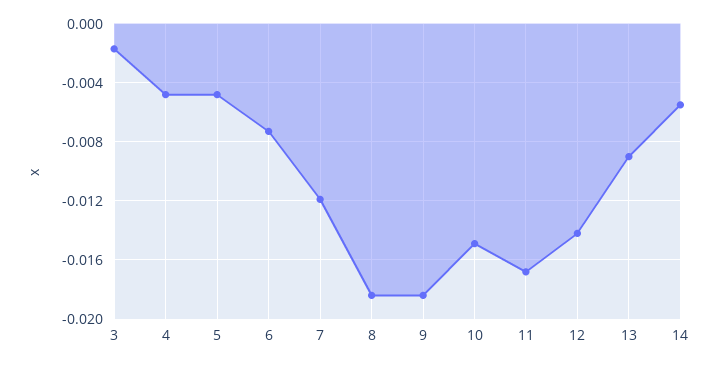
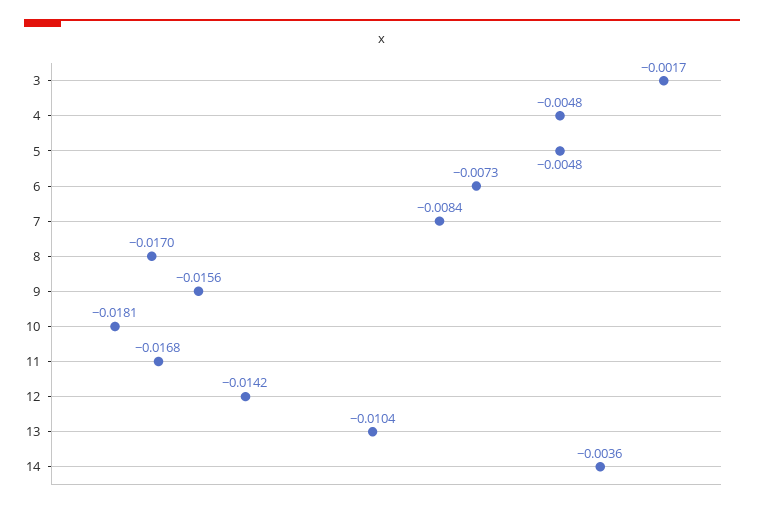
7: -0.012 -> -0.0084
8: -0.0185 -> -0.017
9: -0.0185 -> -0.0156
10: -0.015 -> -0.0181
13: -0.009 -> -0.0104
14: -0.0055 -> -0.0036

